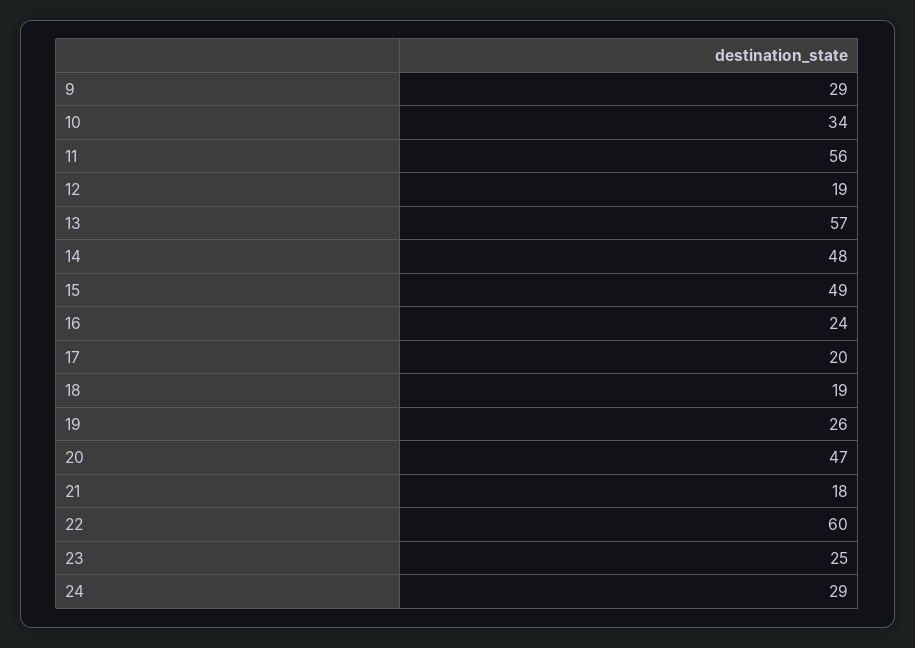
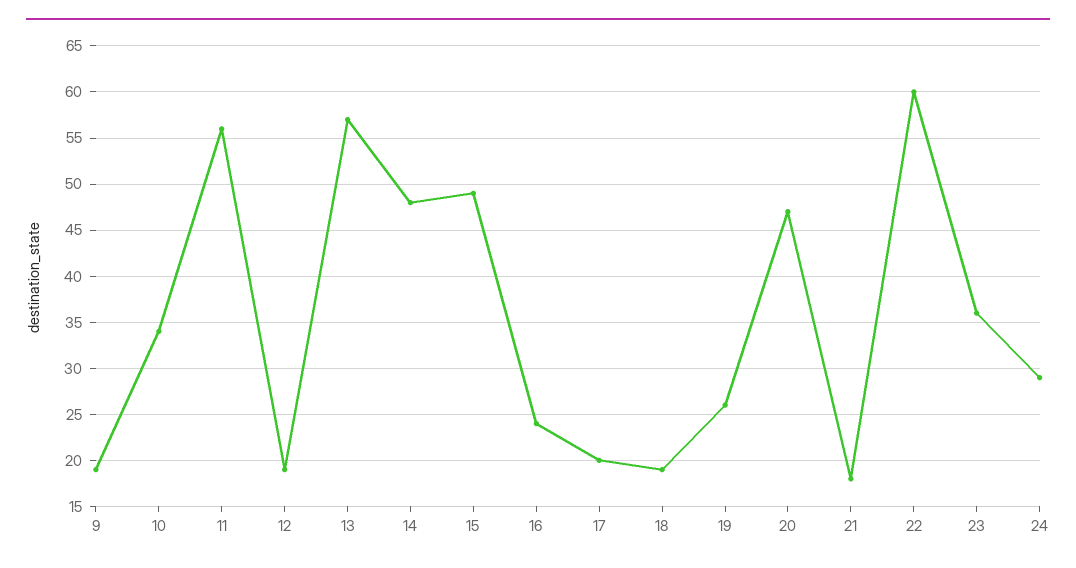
9: 29 -> 19
23: 25 -> 36

